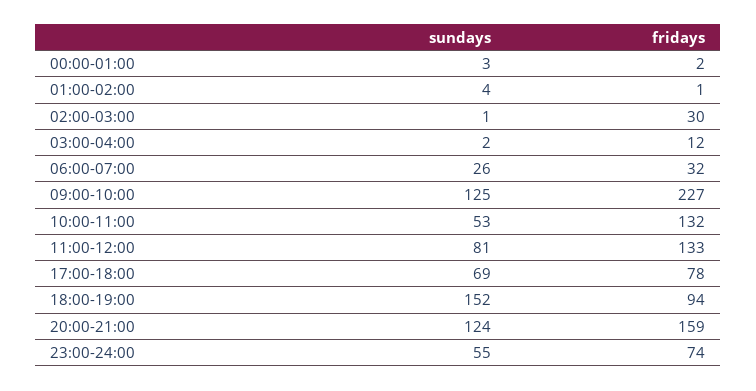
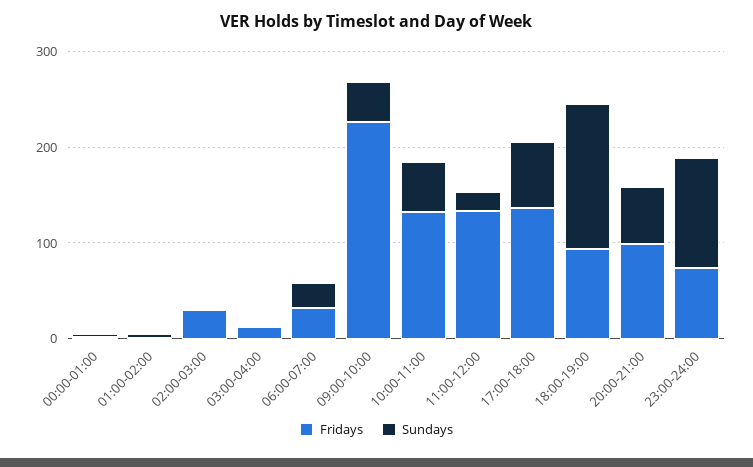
sundays, 09:00-10:00: 125 -> 40
sundays, 11:00-12:00: 81 -> 20
fridays, 17:00-18:00: 78 -> 140
sundays, 20:00-21:00: 124 -> 60
fridays, 20:00-21:00: 159 -> 100
sundays, 23:00-24:00: 55 -> 120

